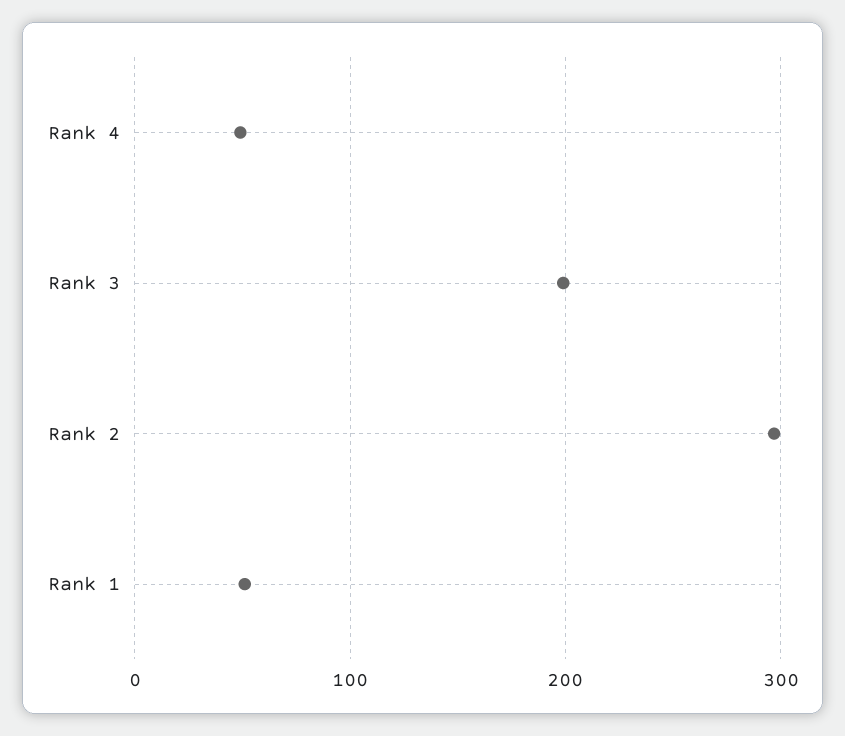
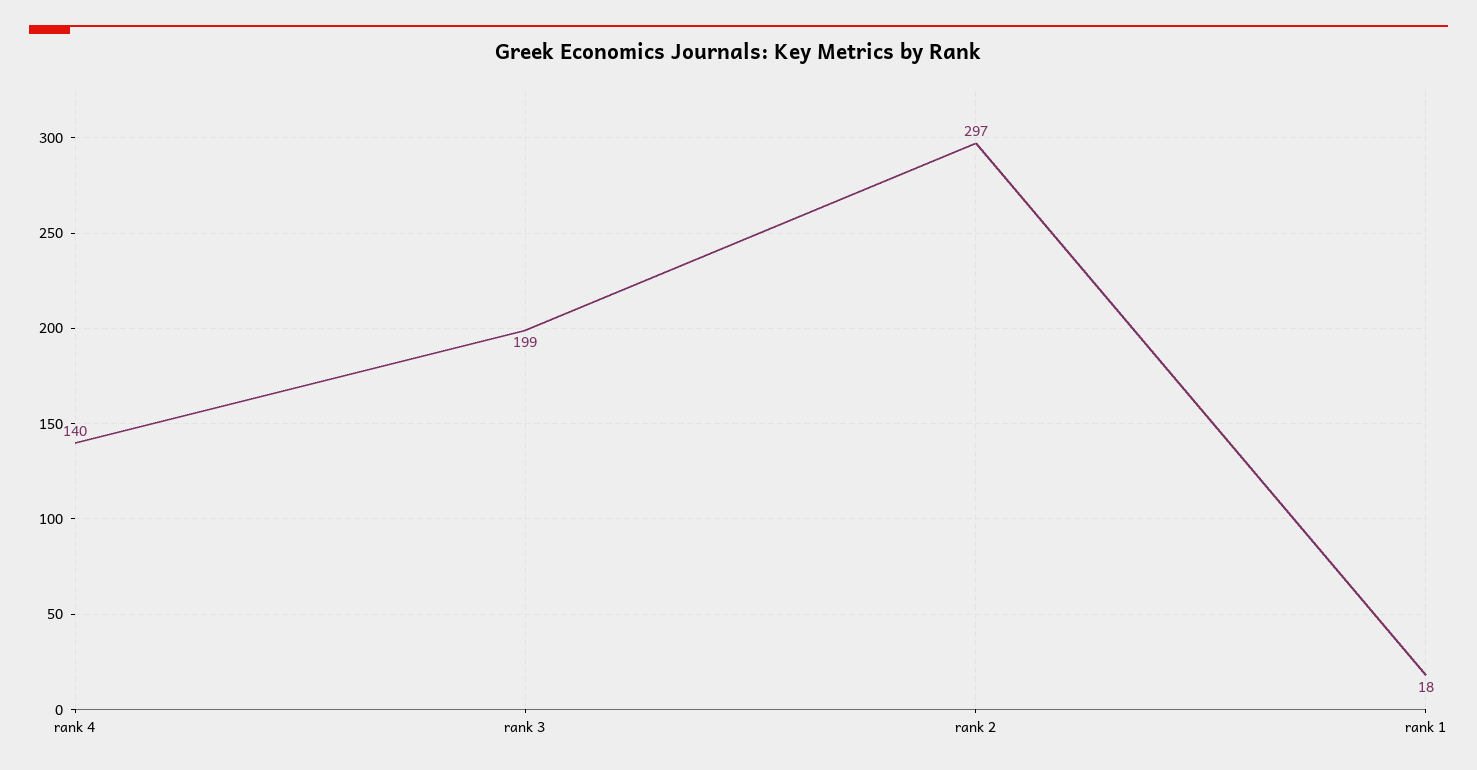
Rank 4: 50 -> 140
Rank 1: 50 -> 18

